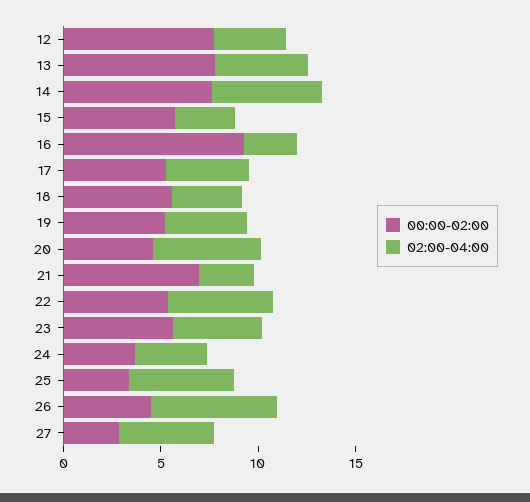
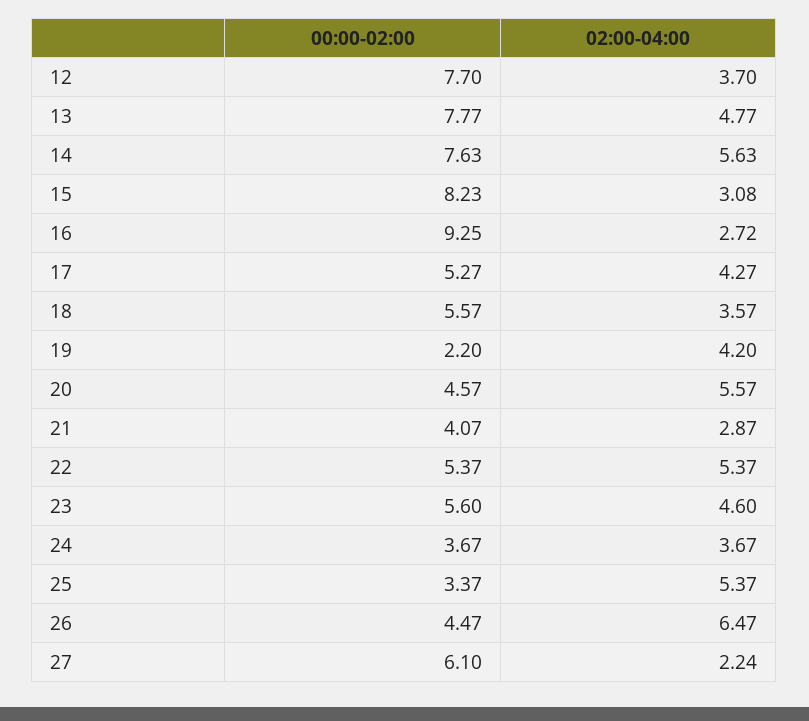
00:00-02:00, 15: 6 -> 8.23
00:00-02:00, 19: 5 -> 2.2
00:00-02:00, 21: 7 -> 4.07
00:00-02:00, 27: 3 -> 6.1
02:00-04:00, 27: 5 -> 2.24

